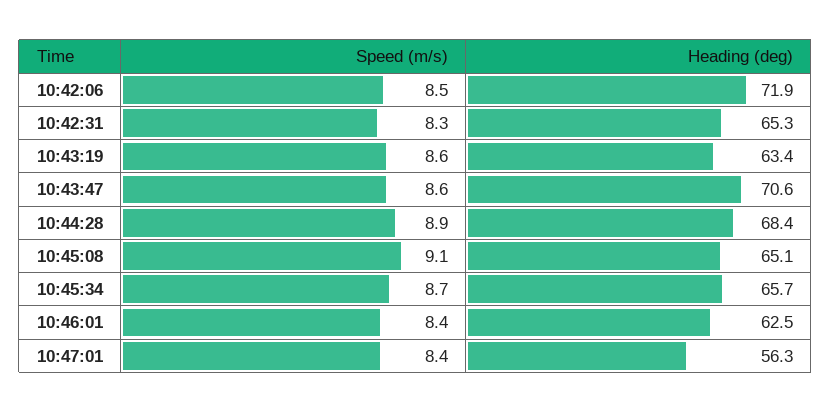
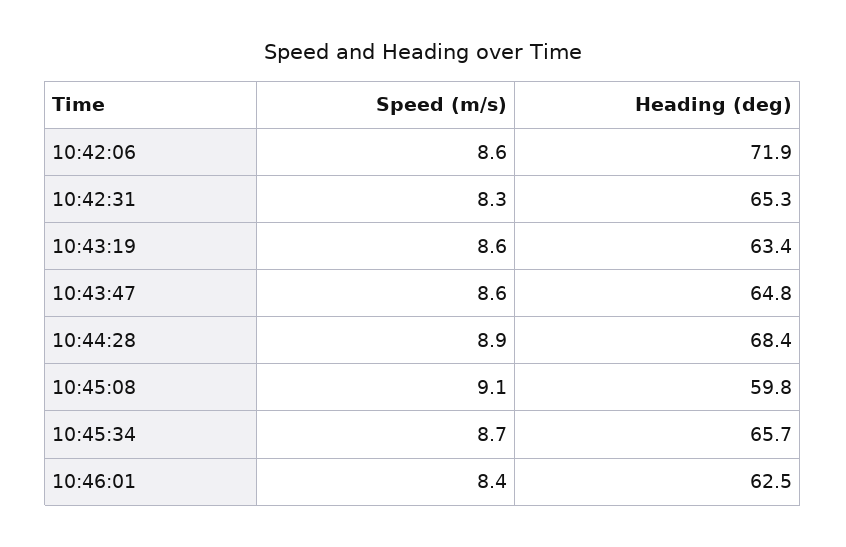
Speed (m/s), 10:42:06: 8.5 -> 8.6
Heading (deg), 10:43:47: 70.6 -> 64.8
Heading (deg), 10:45:08: 65.1 -> 59.8
Speed (m/s), 10:47:01: 8.4 -> none
Heading (deg), 10:47:01: 56.3 -> none

